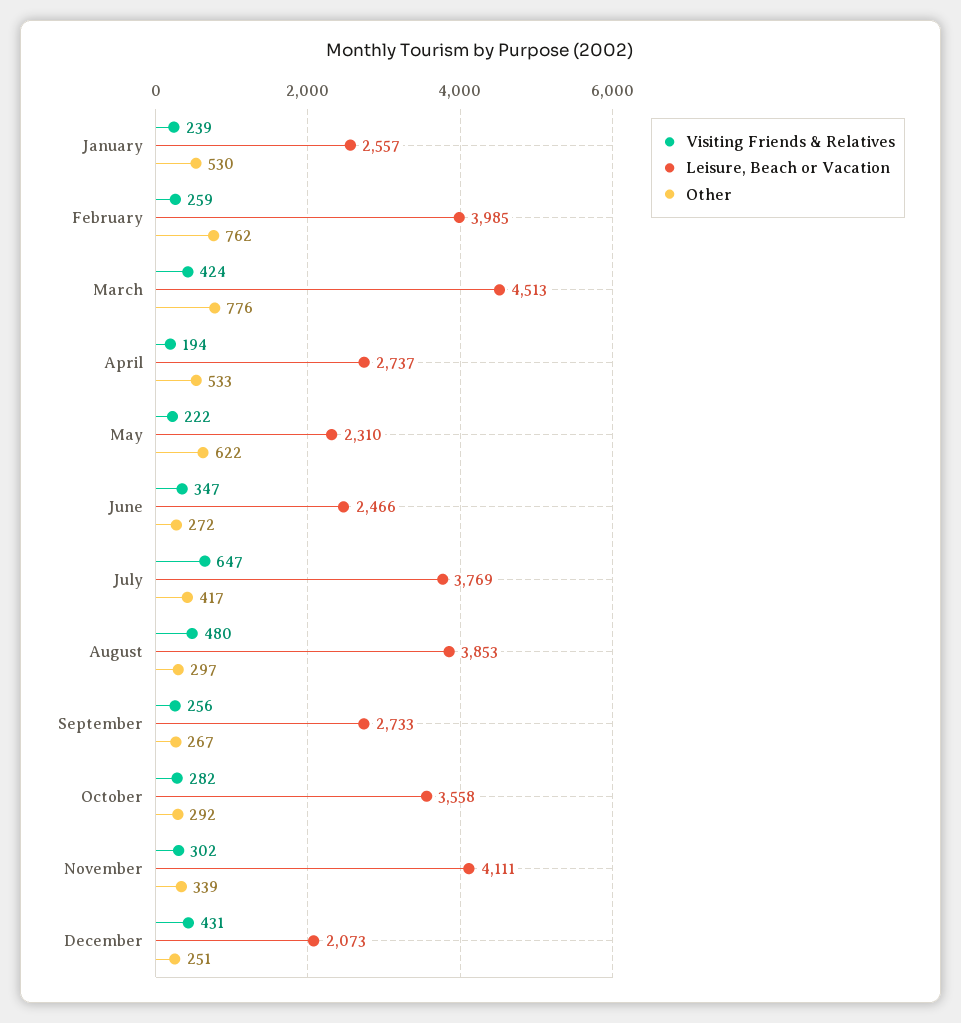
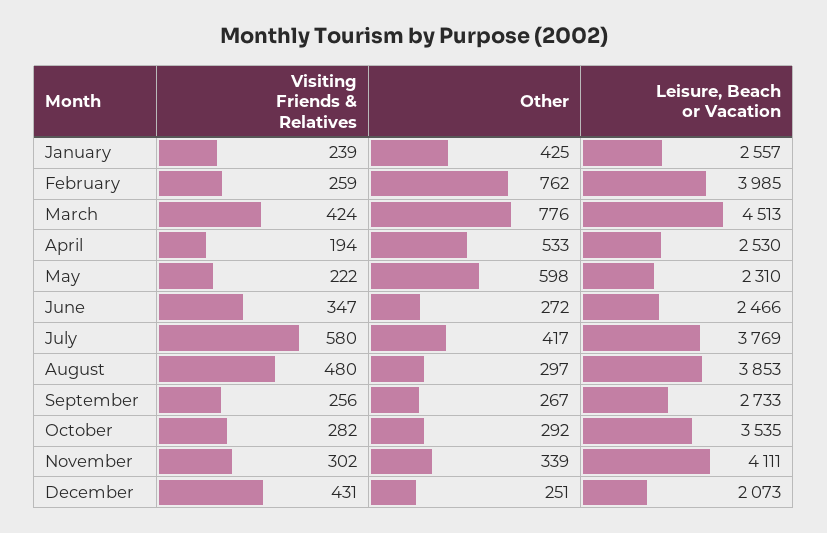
Other, January: 530 -> 425
Leisure, Beach or Vacation, April: 2737 -> 2530
Other, May: 622 -> 598
Visiting Friends & Relatives, July: 647 -> 580
Leisure, Beach or Vacation, October: 3558 -> 3535

